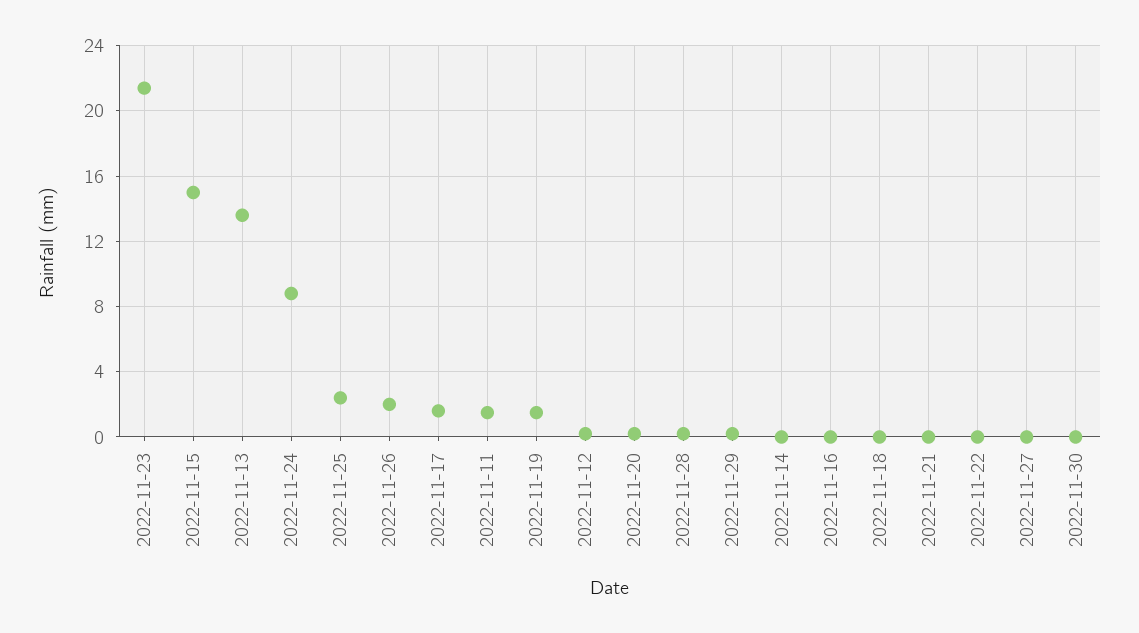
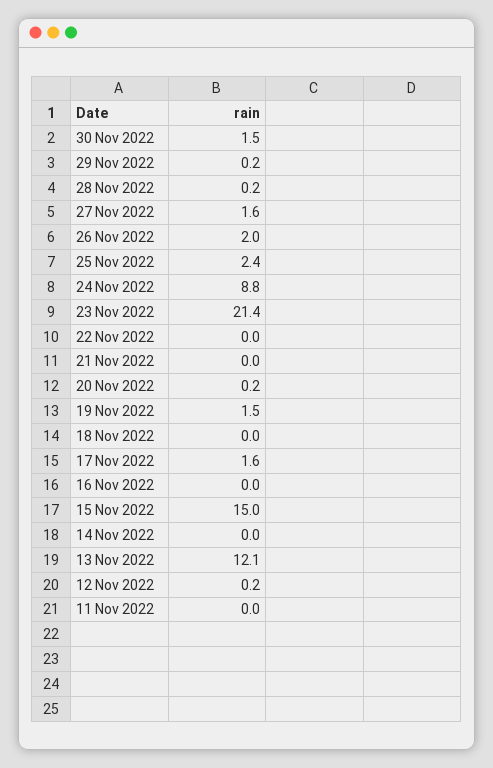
2022-11-13: 13.5 -> 12.1
2022-11-11: 1.5 -> 0
2022-11-27: 0 -> 1.6
2022-11-30: 0 -> 1.5

